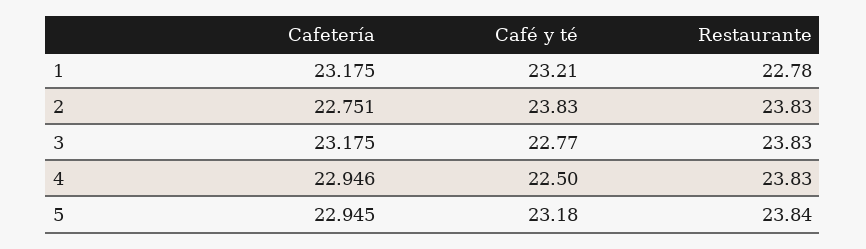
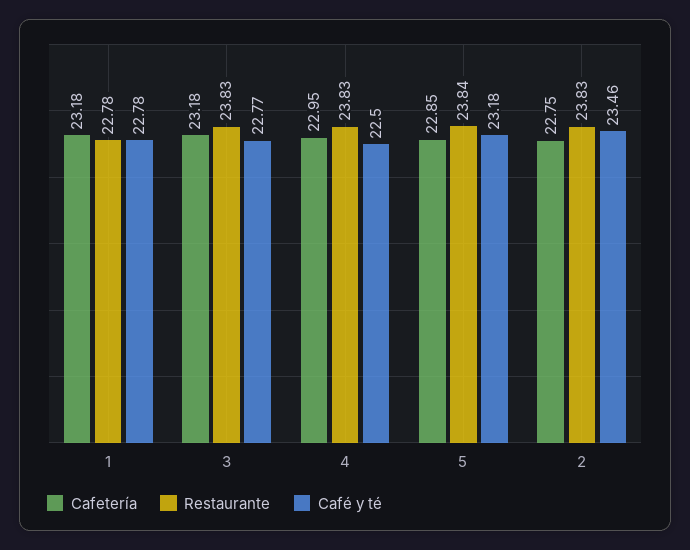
Café y té, 1: 23.21 -> 22.78
Café y té, 2: 23.83 -> 23.46
Cafetería, 5: 22.945 -> 22.85

